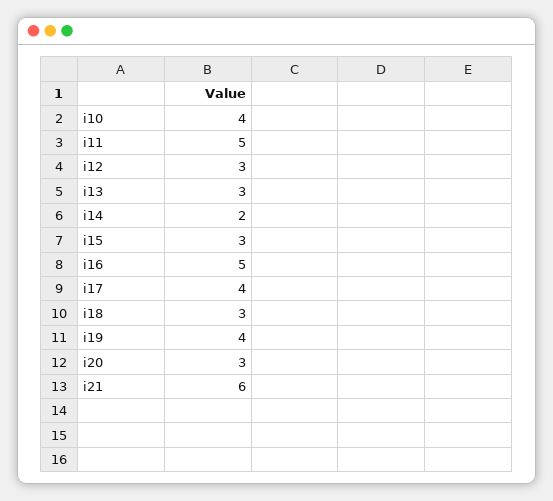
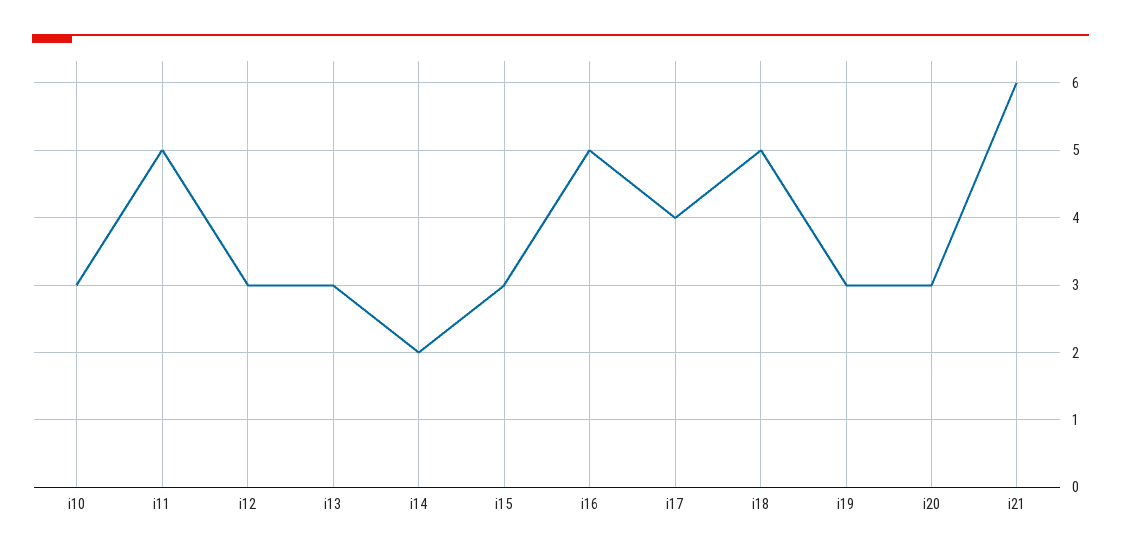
i10: 4 -> 3
i18: 3 -> 5
i19: 4 -> 3

